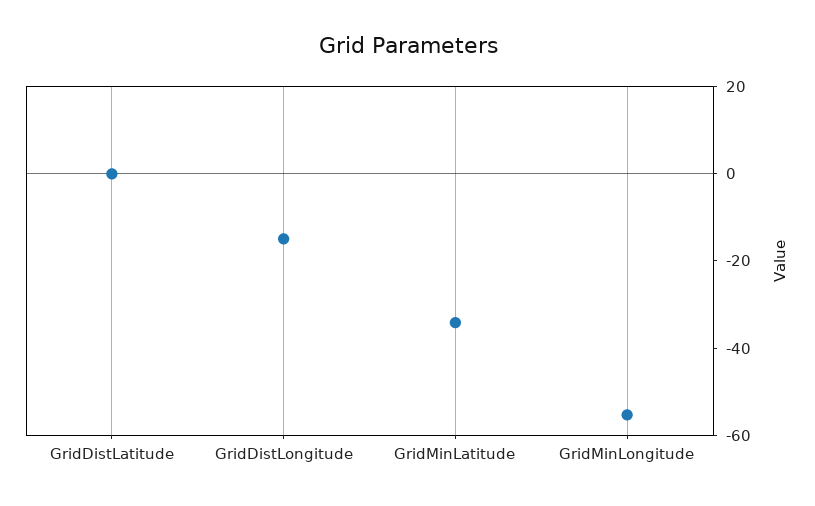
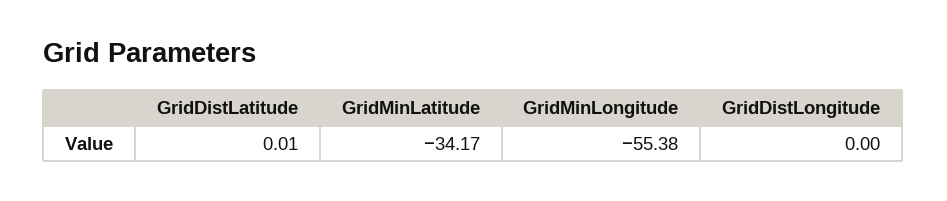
GridDistLongitude: -15 -> 0

